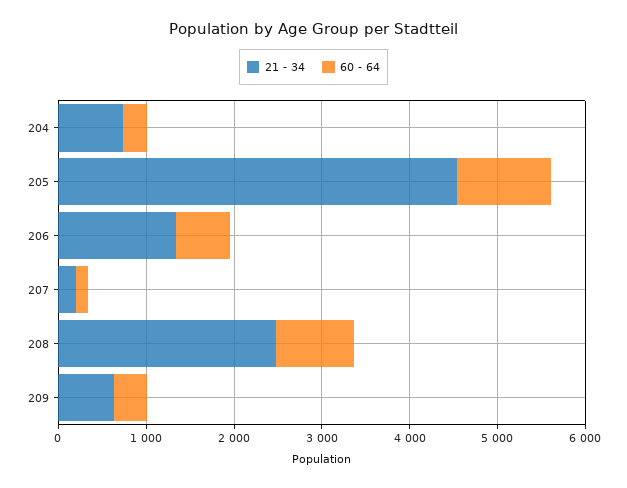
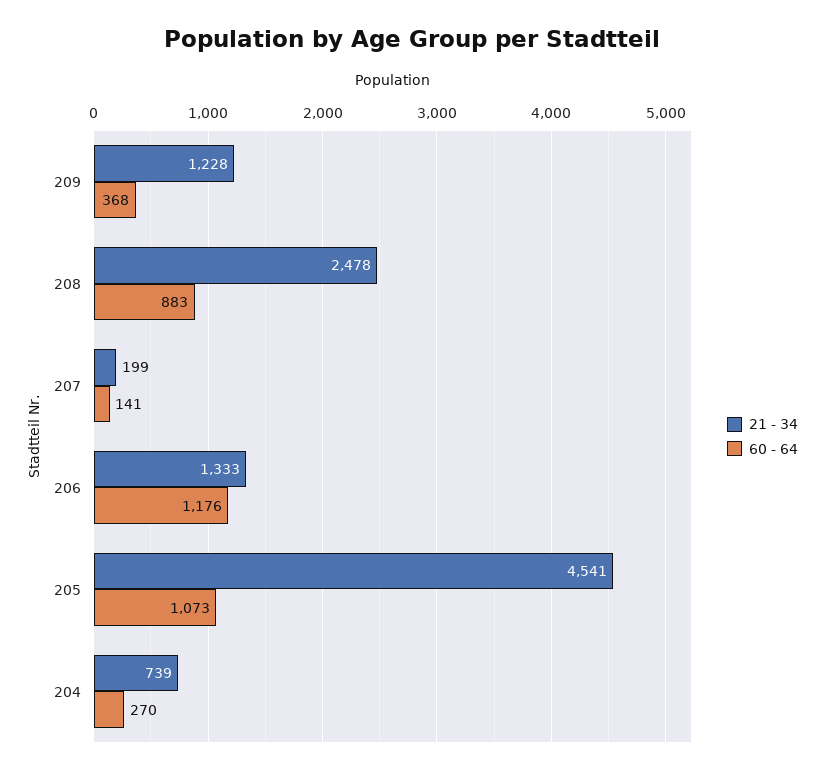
60 - 64, 206: 600 -> 1176
21 - 34, 209: 600 -> 1228

